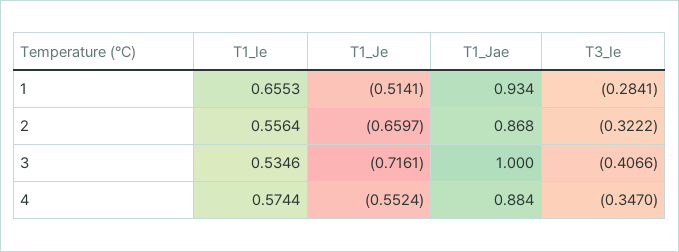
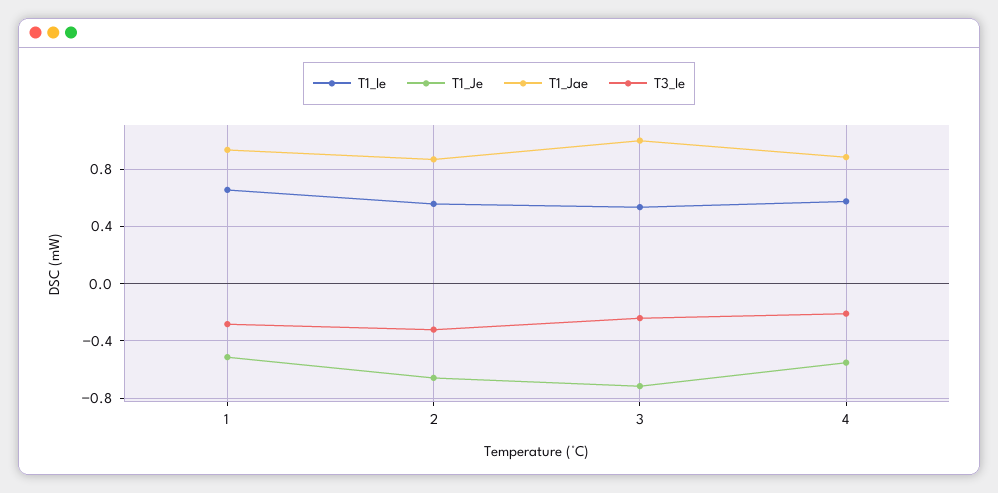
T3_Ie, 3: -0.4066 -> -0.25
T3_Ie, 4: -0.347 -> -0.2

